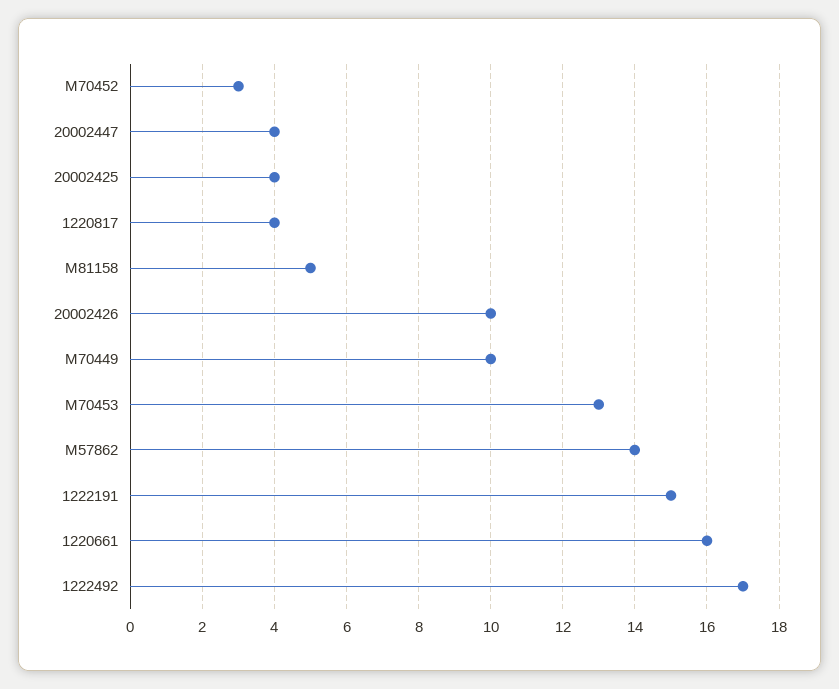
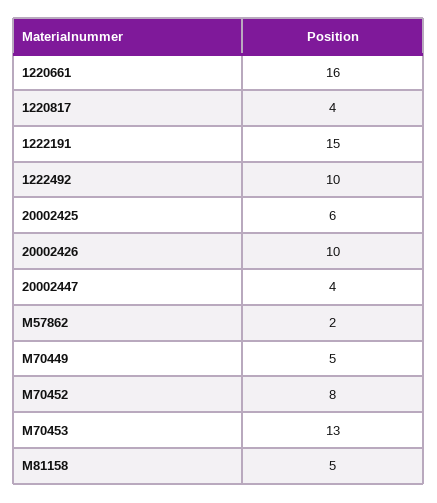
M70452: 3 -> 8
20002425: 4 -> 6
M70449: 10 -> 5
M57862: 14 -> 2
1222492: 17 -> 10

